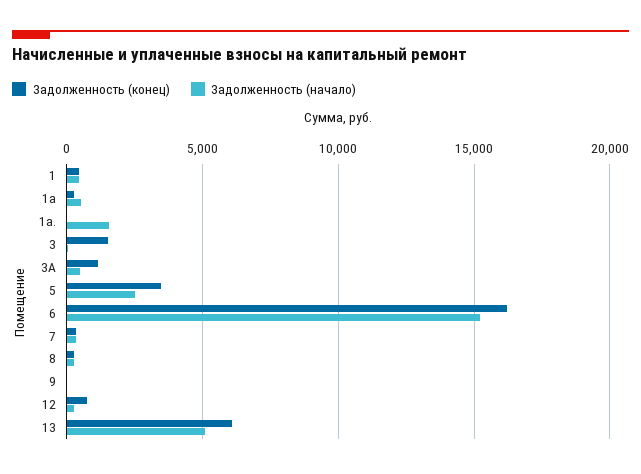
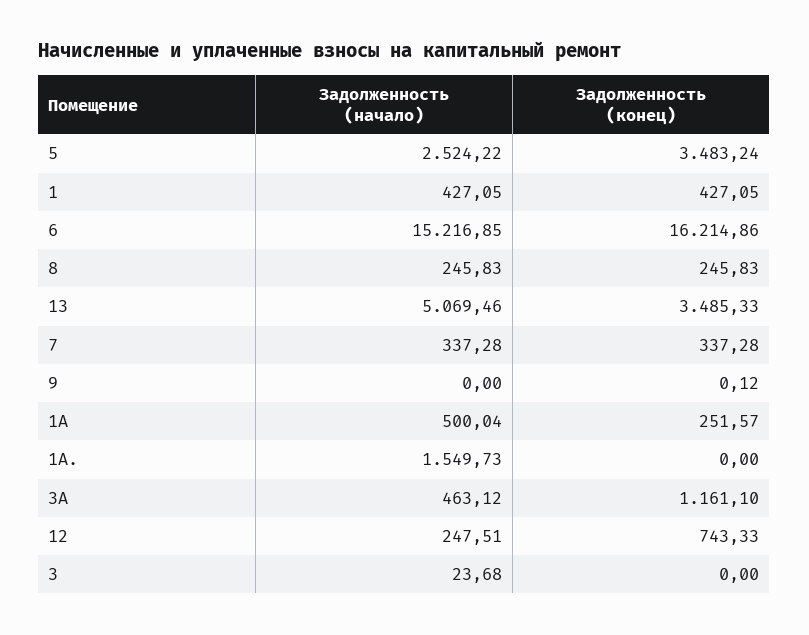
Задолженность (конец), 3: 1500 -> 0
Задолженность (конец), 13: 6000 -> 3485.33

